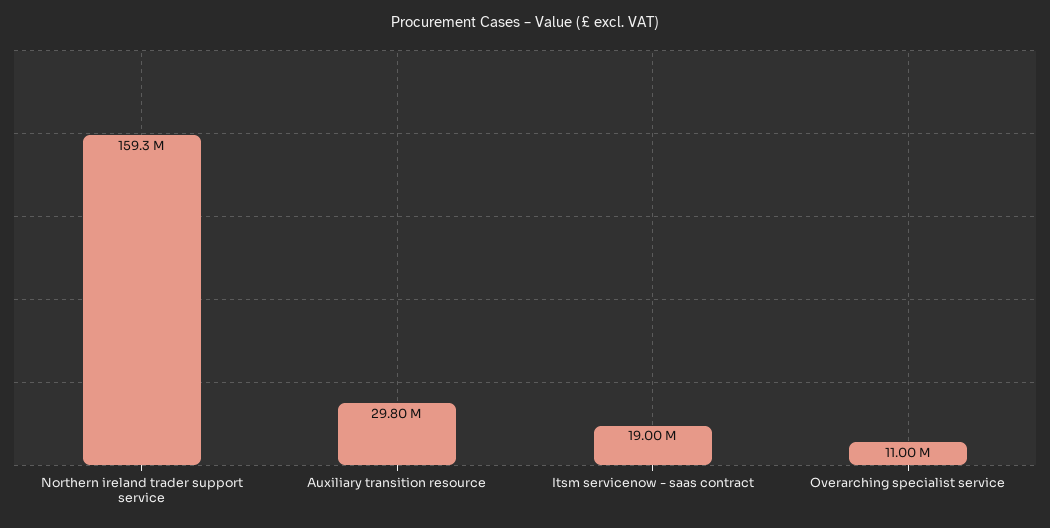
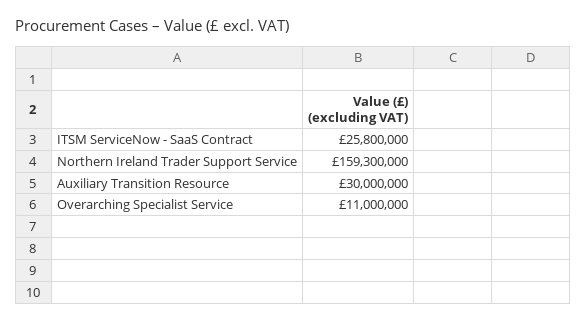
Auxiliary transition resource: 29800000 -> 30000000
Itsm servicenow - saas contract: 19000000 -> 25800000

